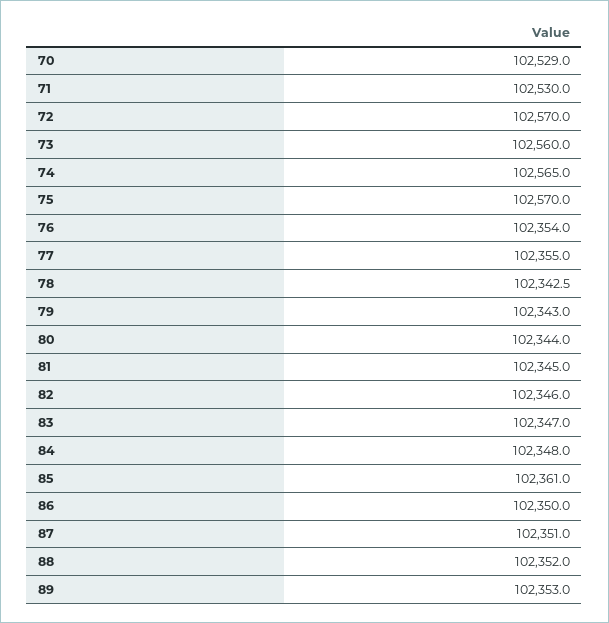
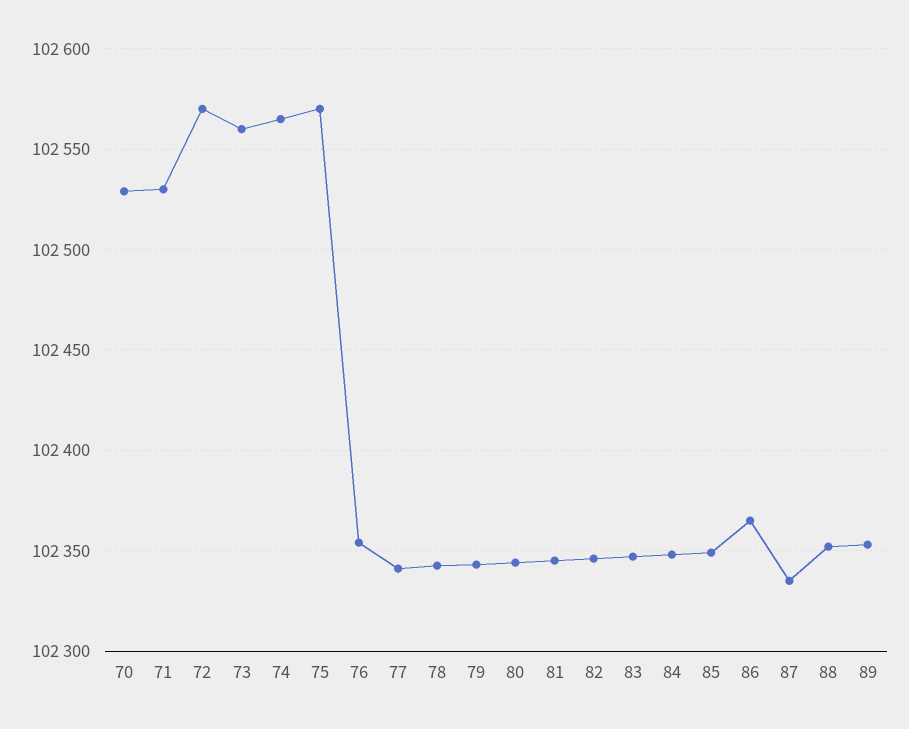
77: 102355 -> 102340
85: 102361 -> 102350
86: 102350 -> 102365
87: 102351 -> 102335

